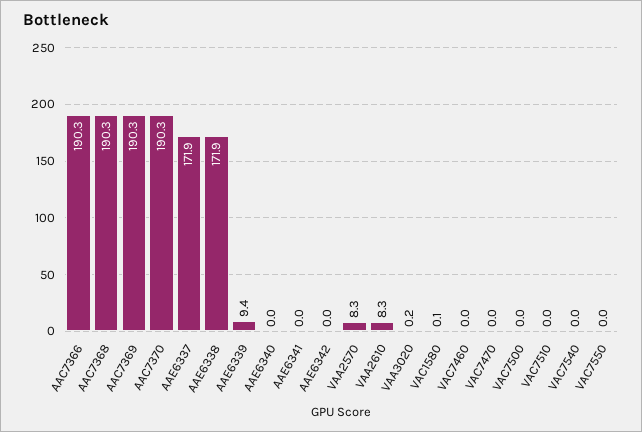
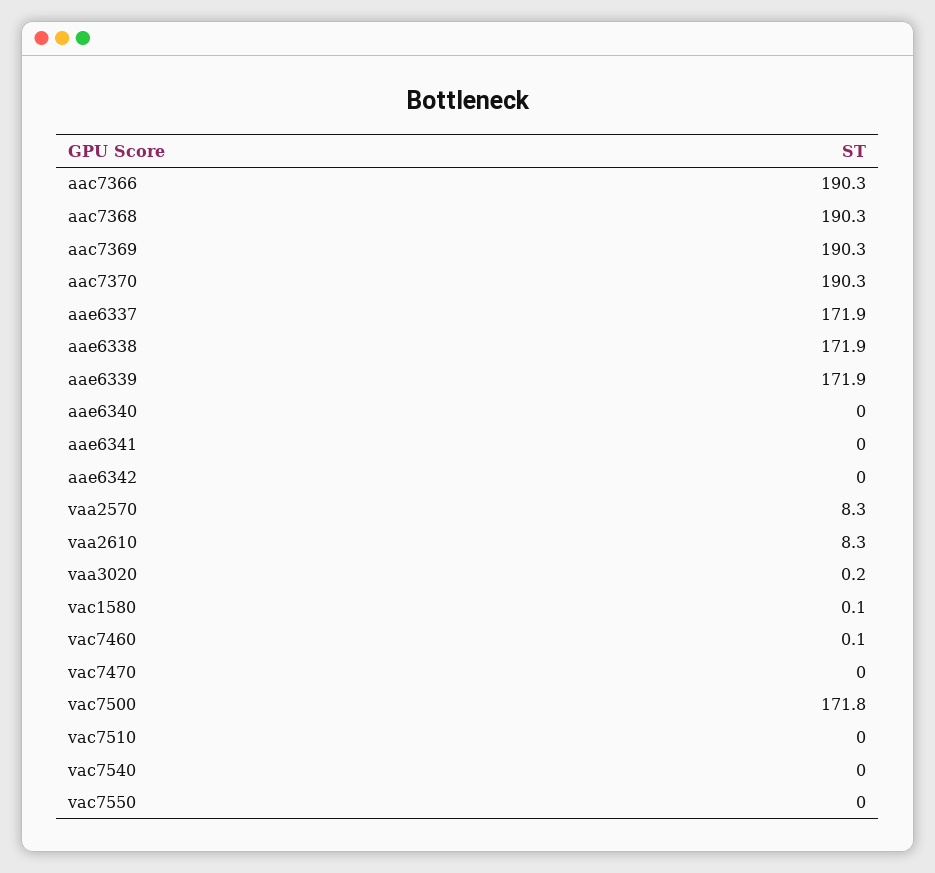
AAE6339: 9.4 -> 171.9
VAC7460: 0 -> 0.1
VAC7500: 0 -> 171.8

